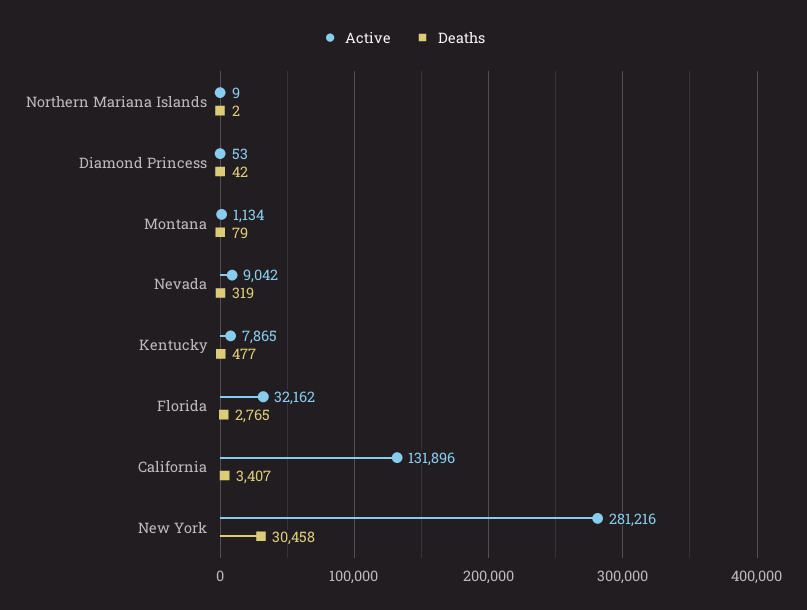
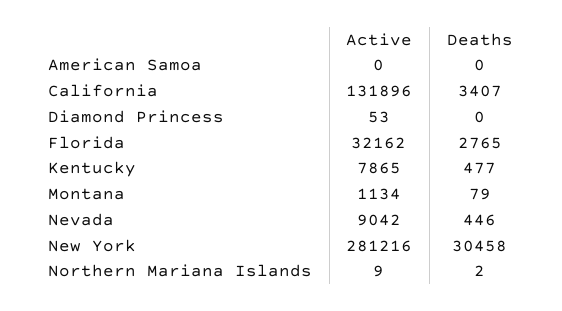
Deaths, Diamond Princess: 42 -> 0
Deaths, Nevada: 319 -> 446
Active, American Samoa: none -> 0
Deaths, American Samoa: none -> 0

